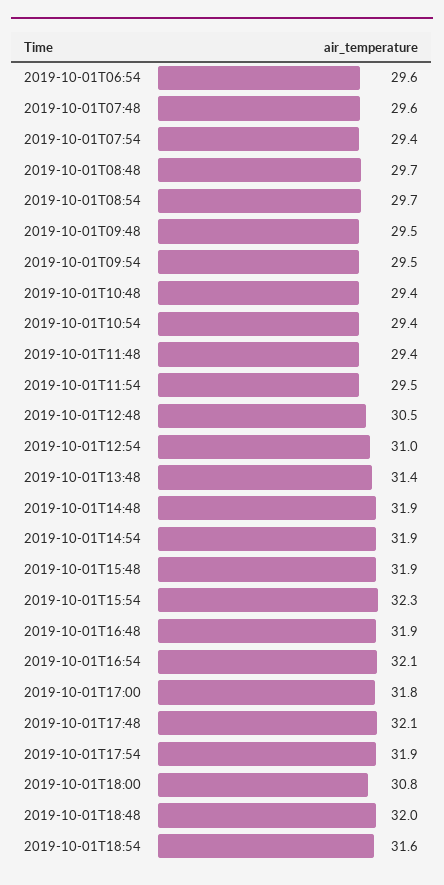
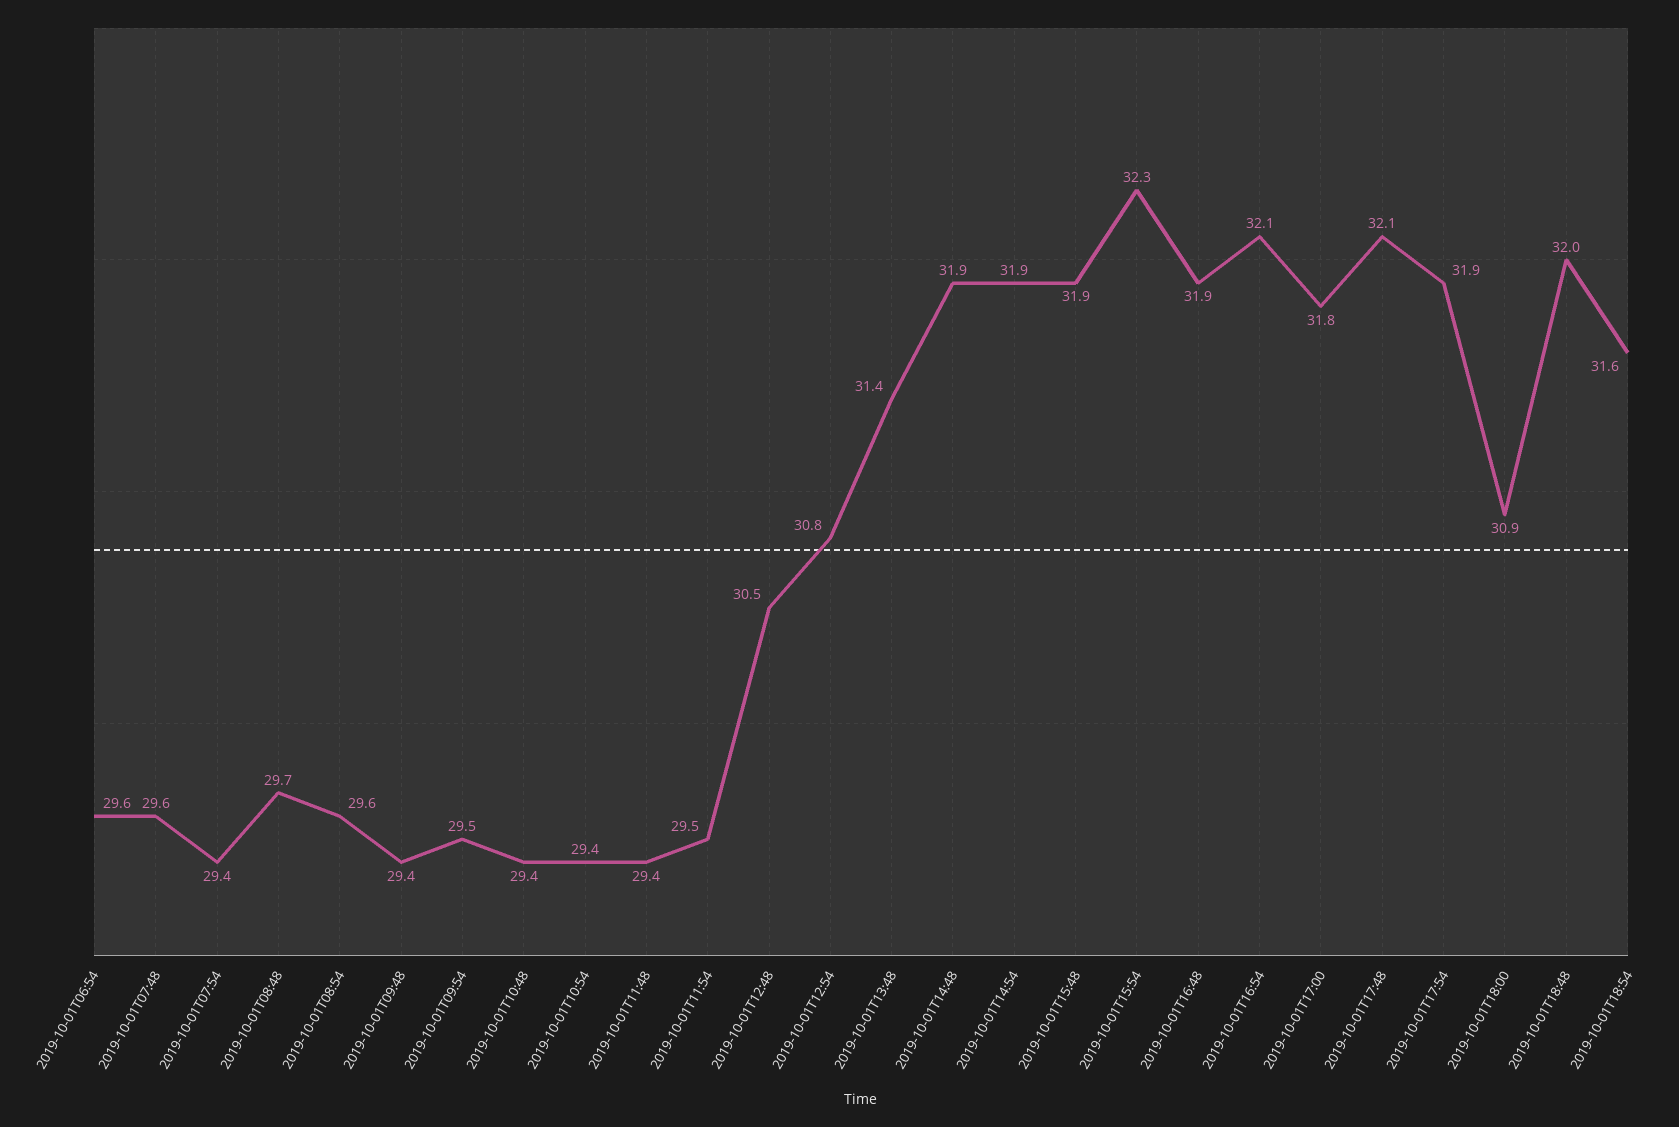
2019-10-01T08:54: 29.7 -> 29.6
2019-10-01T09:48: 29.5 -> 29.4
2019-10-01T12:54: 31 -> 30.8
2019-10-01T18:00: 30.8 -> 30.9

